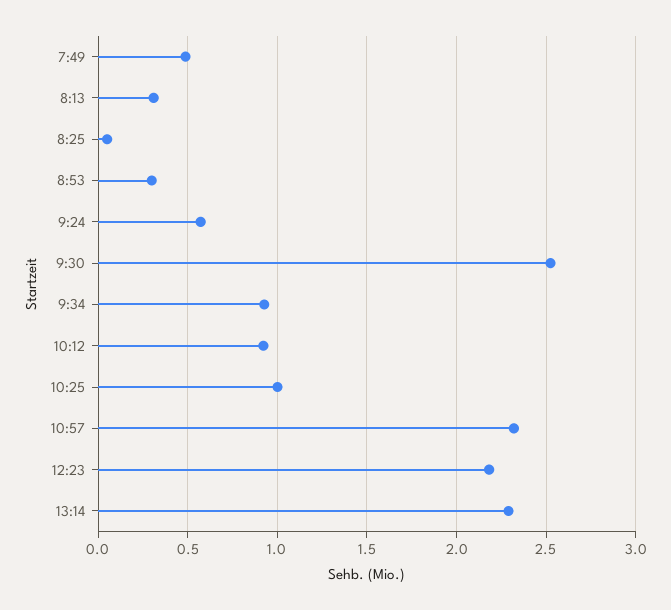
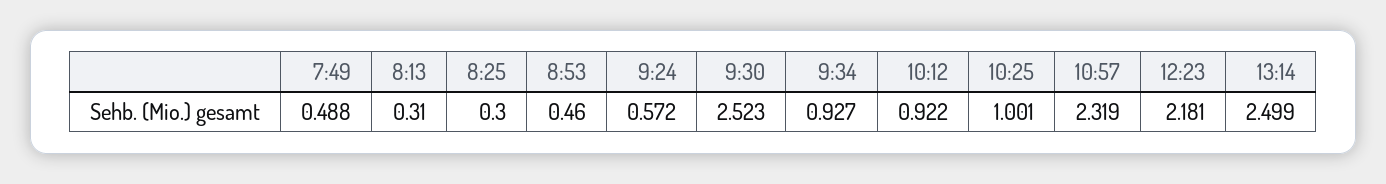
8:25: 0.05 -> 0.3
8:53: 0.3 -> 0.46
13:14: 2.3 -> 2.499

